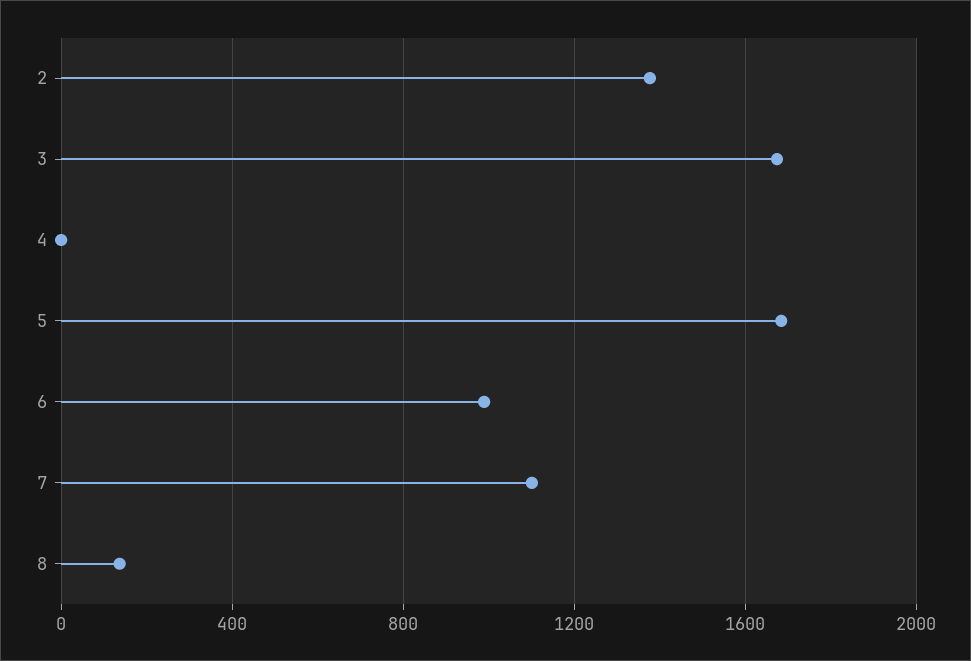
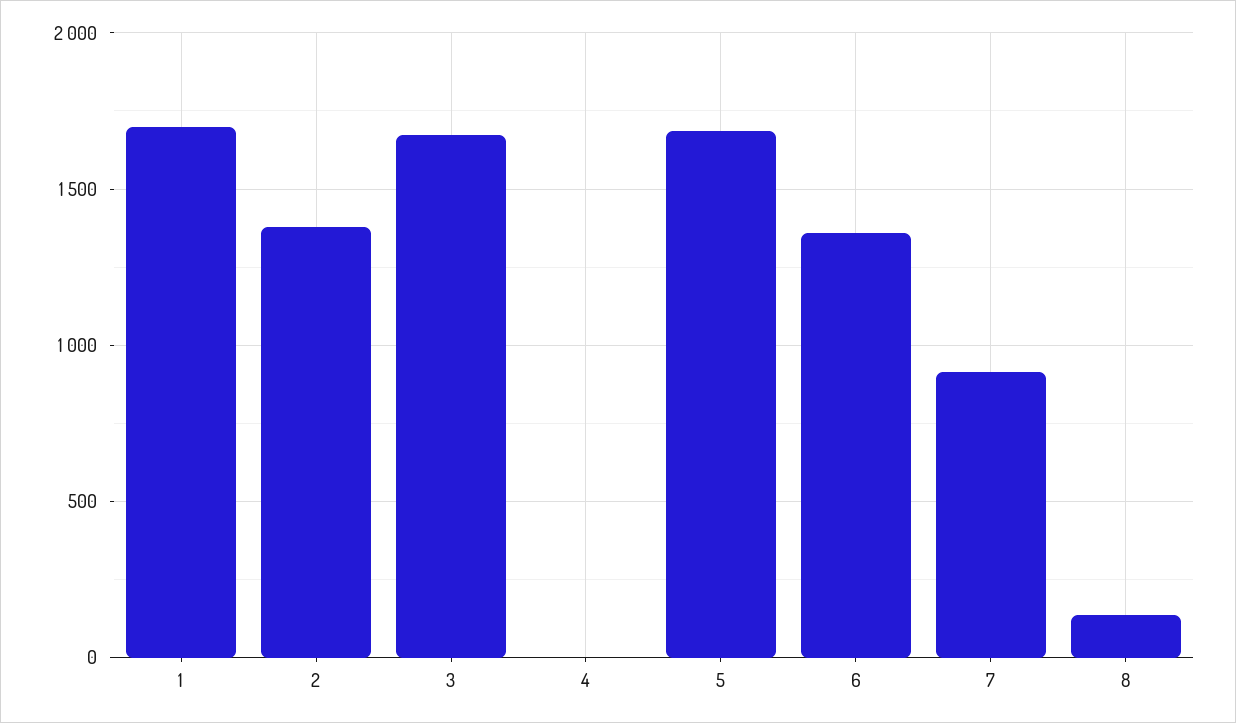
6: 1000 -> 1350
7: 1100 -> 900
1: none -> 1700

